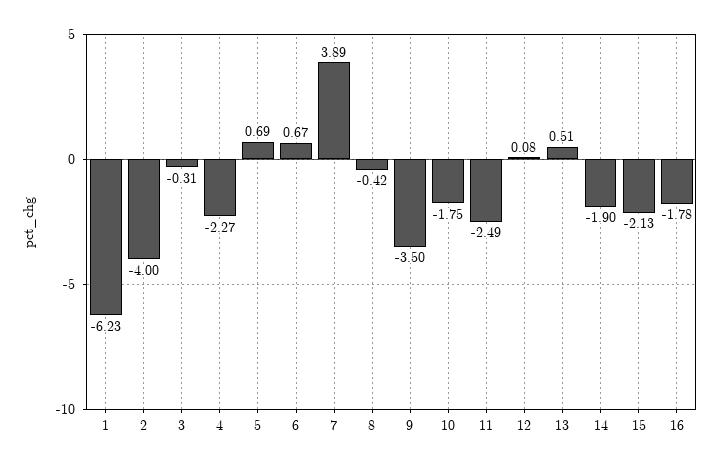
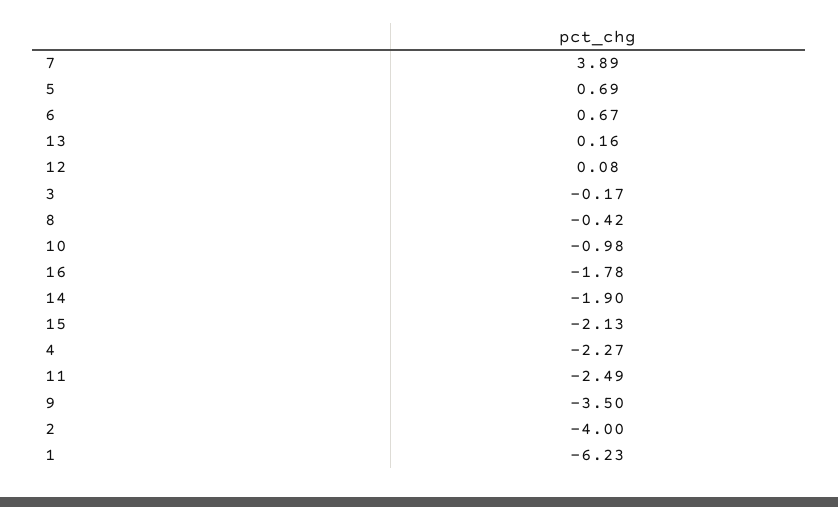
3: -0.31 -> -0.17
10: -1.75 -> -0.98
13: 0.51 -> 0.16

